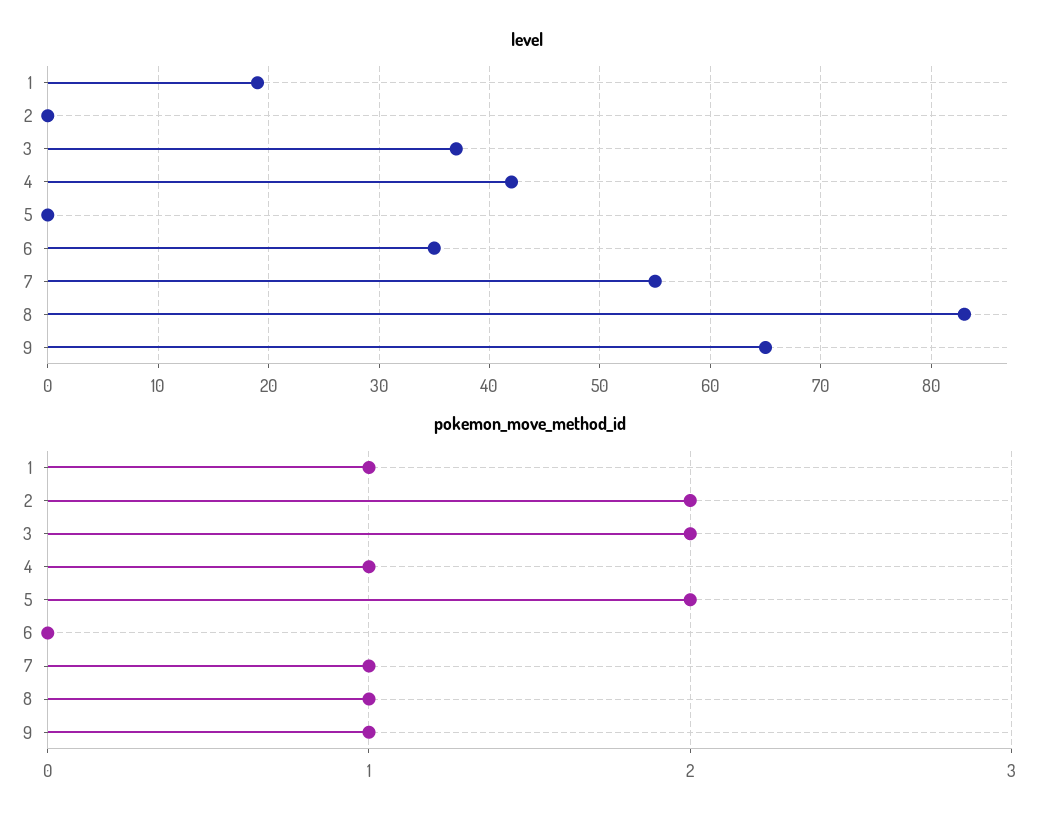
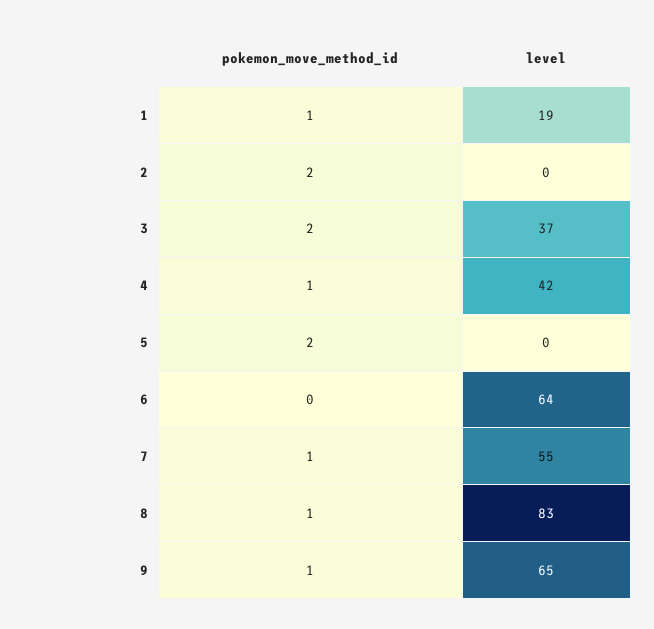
level, 6: 35 -> 64

